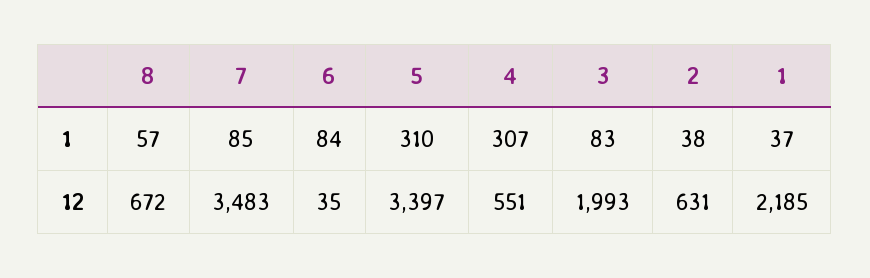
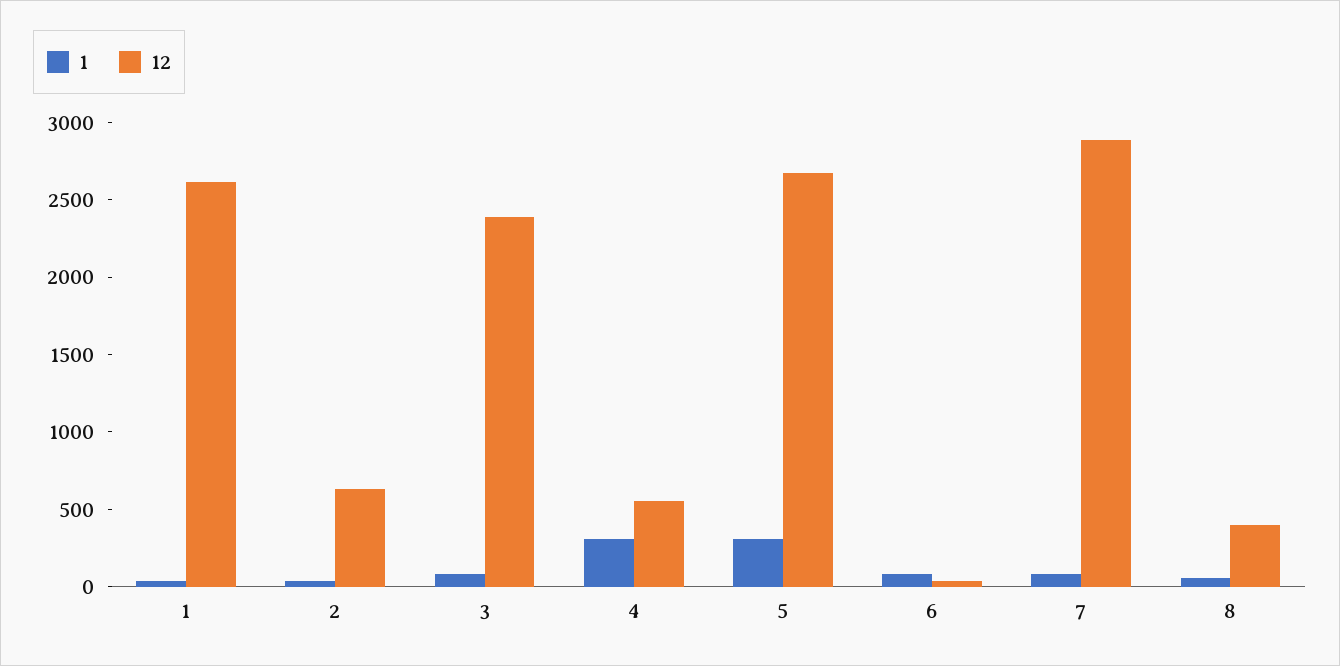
12, 8: 672 -> 400
12, 7: 3483 -> 2900
12, 5: 3397 -> 2700
12, 3: 1993 -> 2400
12, 1: 2185 -> 2600

